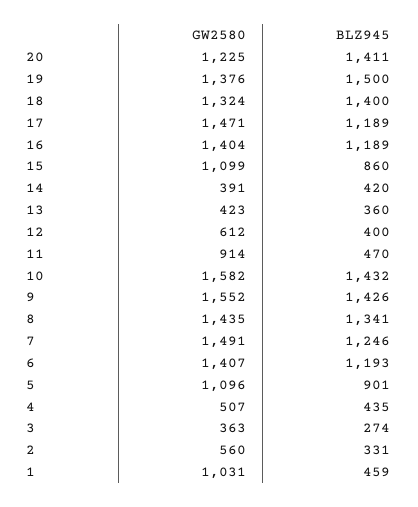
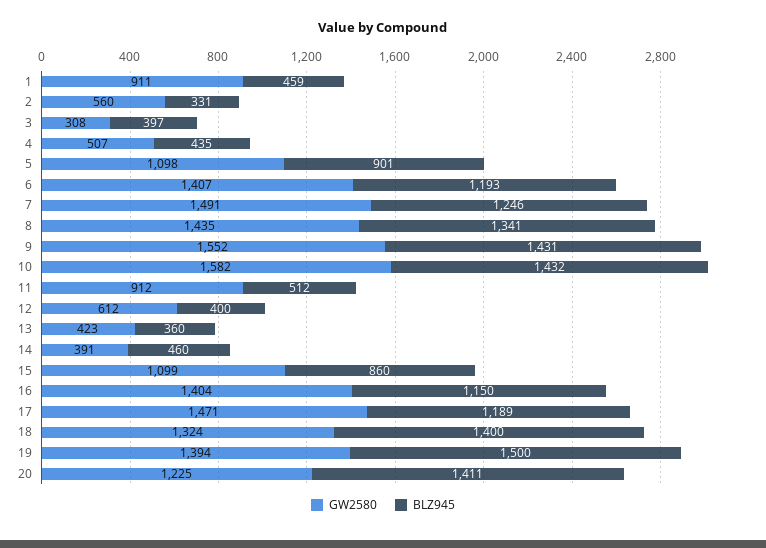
GW2580, 19: 1376 -> 1394
BLZ945, 16: 1189 -> 1150
BLZ945, 14: 420 -> 460
GW2580, 11: 914 -> 912
BLZ945, 11: 470 -> 512
BLZ945, 9: 1426 -> 1431
GW2580, 5: 1096 -> 1098
GW2580, 3: 363 -> 308
BLZ945, 3: 274 -> 397
GW2580, 1: 1031 -> 911

